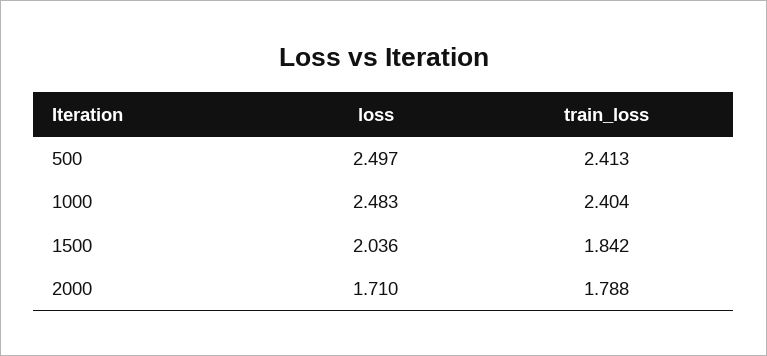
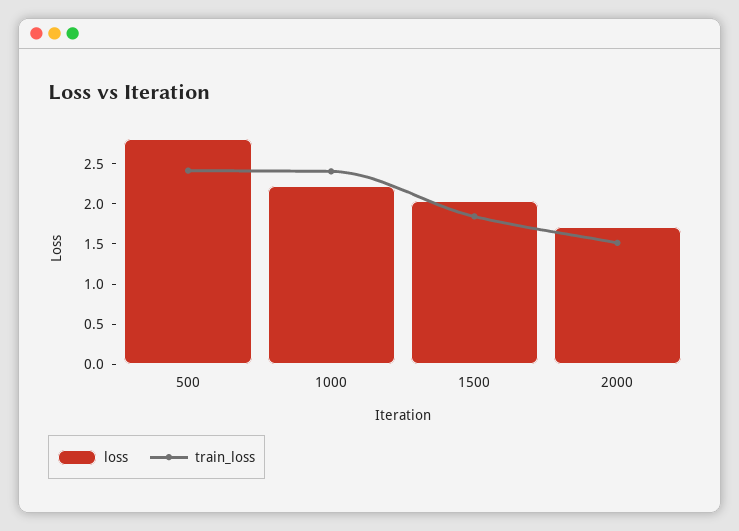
loss, 500: 2.497 -> 2.8
loss, 1000: 2.483 -> 2.2
train_loss, 2000: 1.788 -> 1.5

